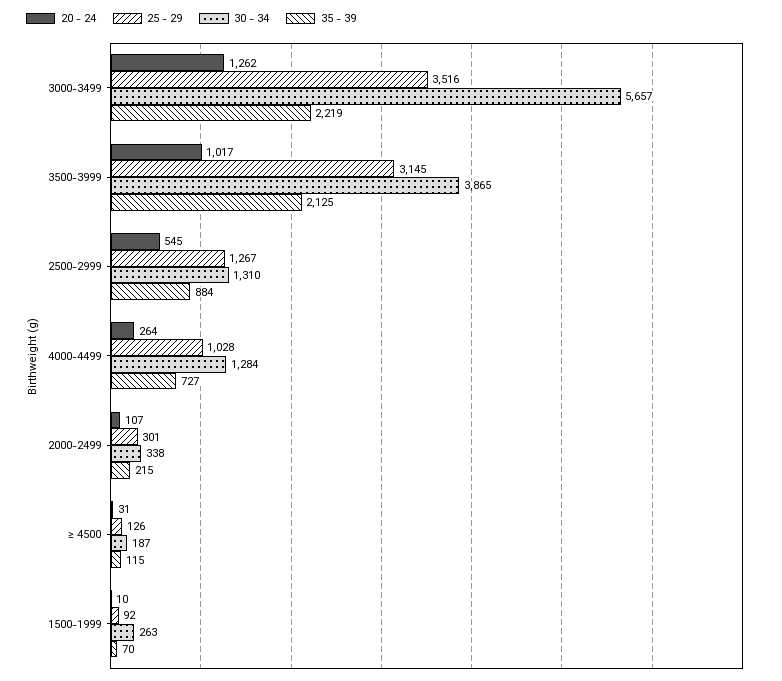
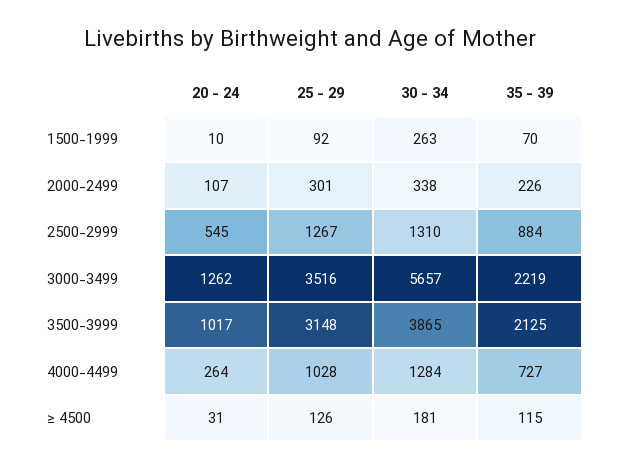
25 - 29, 3500-3999: 3145 -> 3148
35 - 39, 2000-2499: 215 -> 226
30 - 34, ≥ 4500: 187 -> 181

